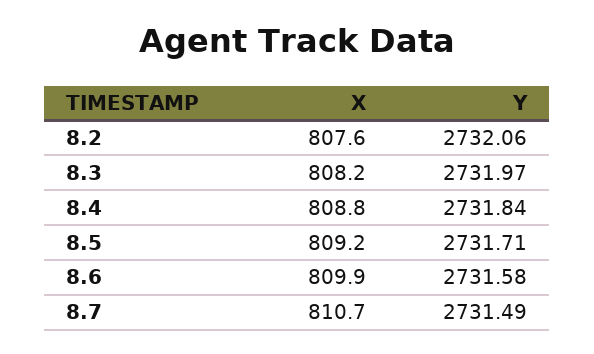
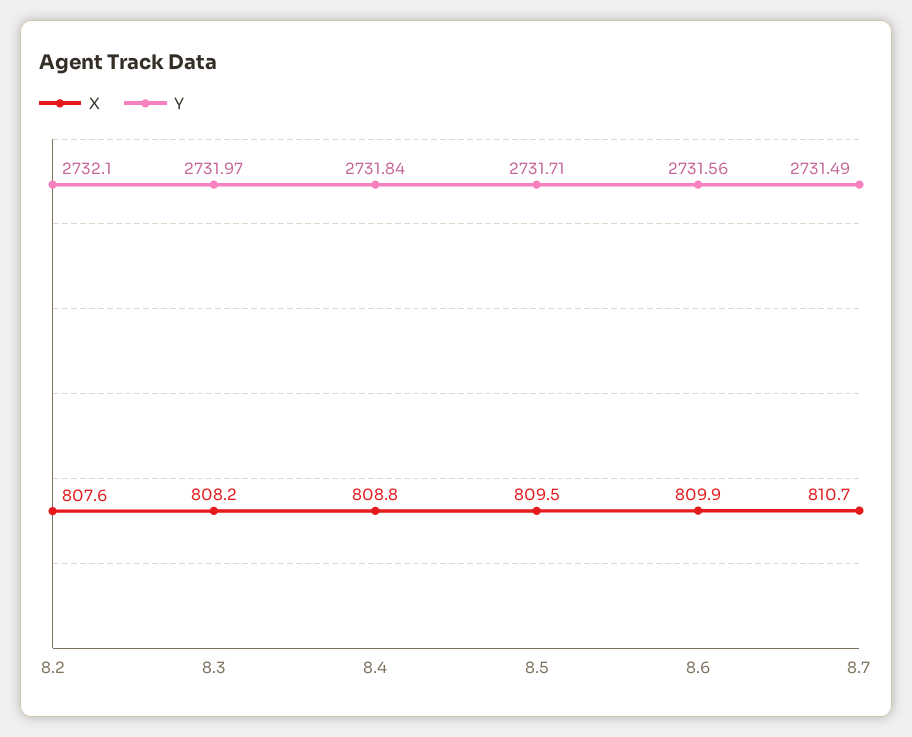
Y, 8.2: 2732.06 -> 2732.1
X, 8.5: 809.2 -> 809.5
Y, 8.6: 2731.58 -> 2731.56

